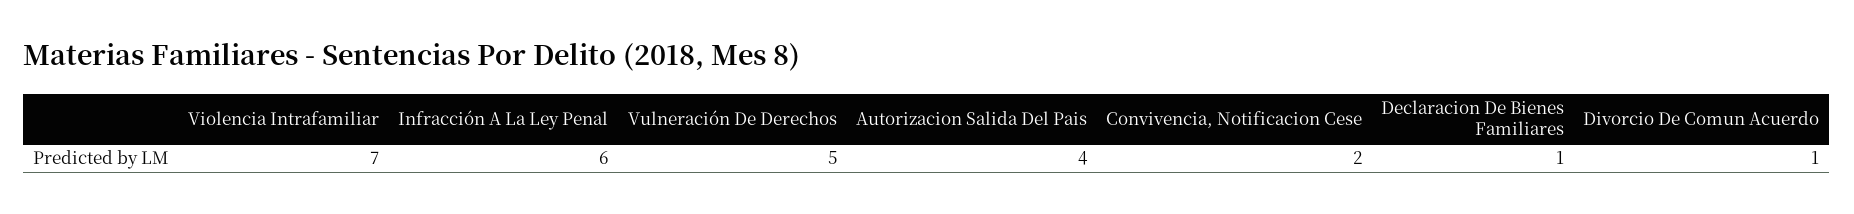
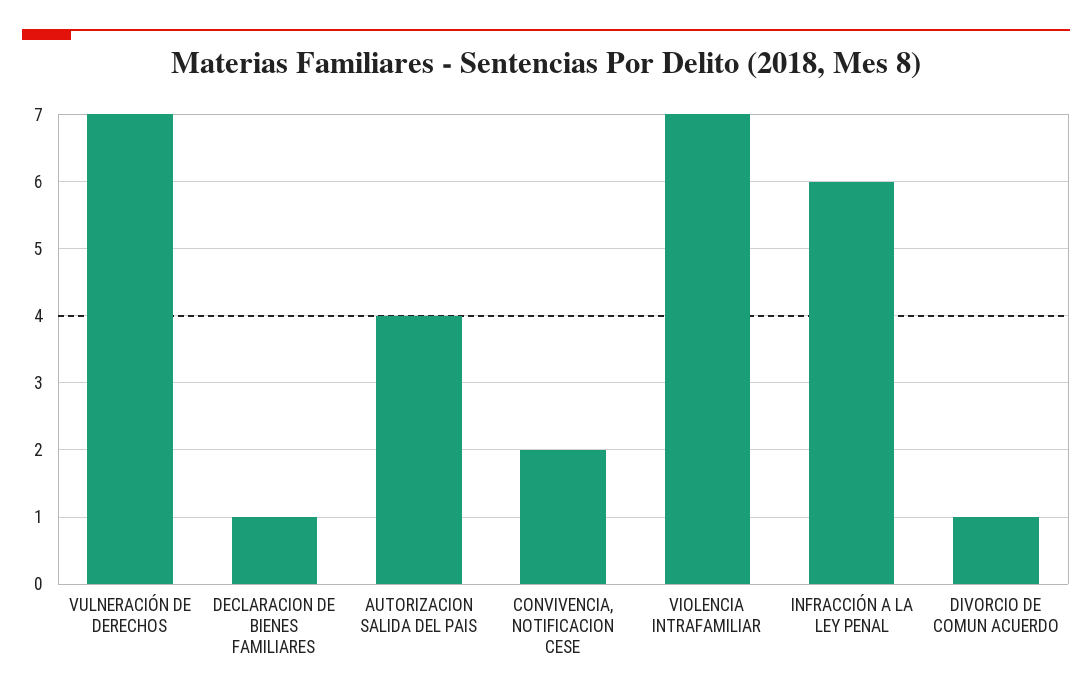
Vulneración De Derechos: 5 -> 7

